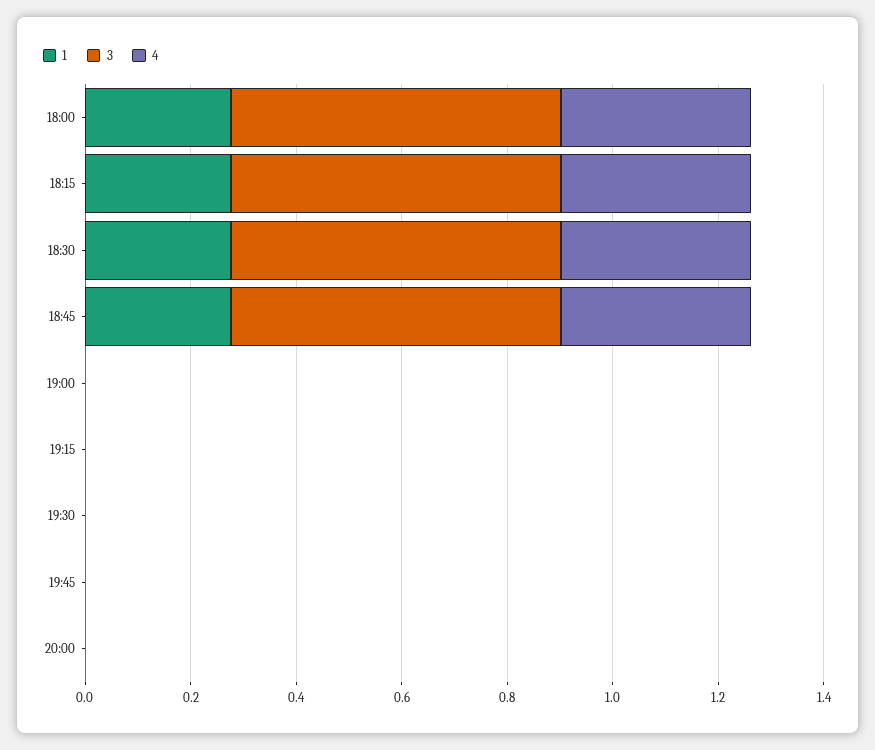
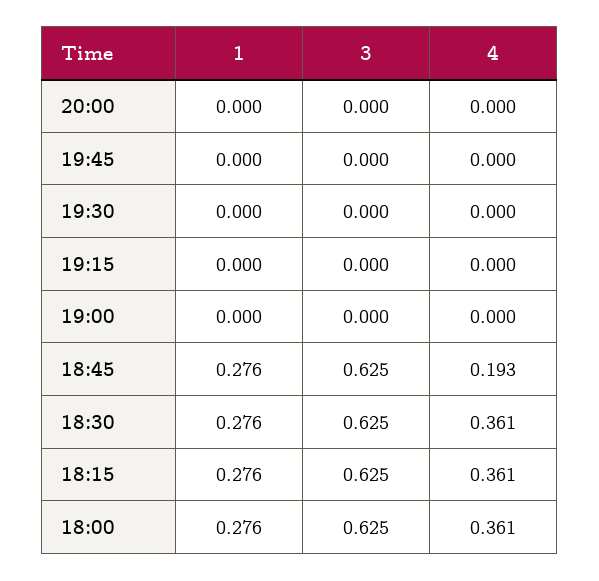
4, 18:45: 0.35 -> 0.193

